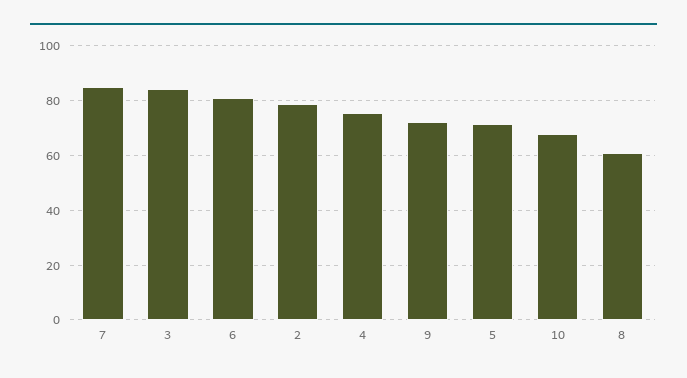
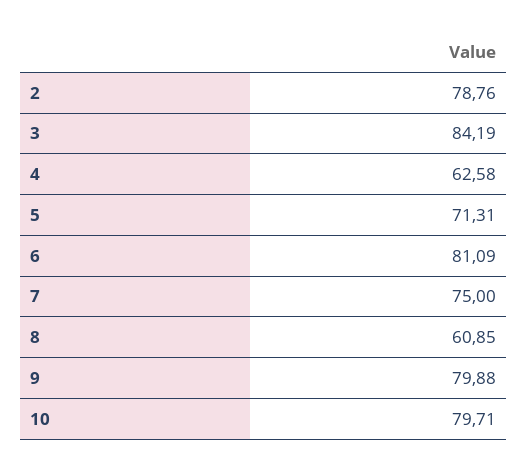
7: 85 -> 75
4: 75 -> 62.58
9: 72.5 -> 79.88
10: 67.5 -> 79.71

